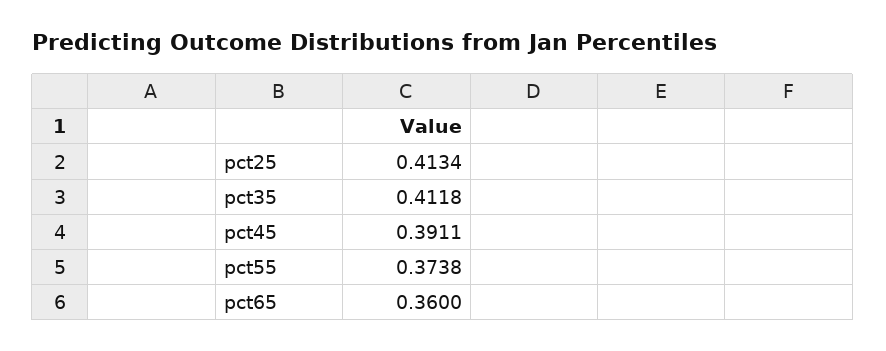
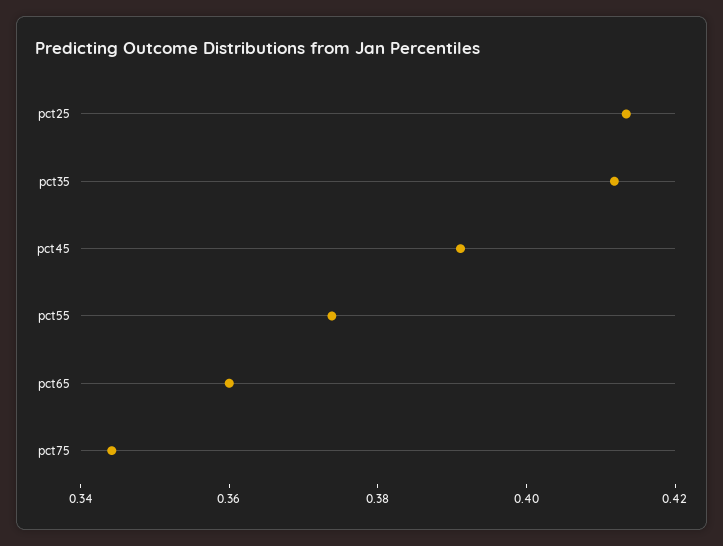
pct75: none -> 0.345

